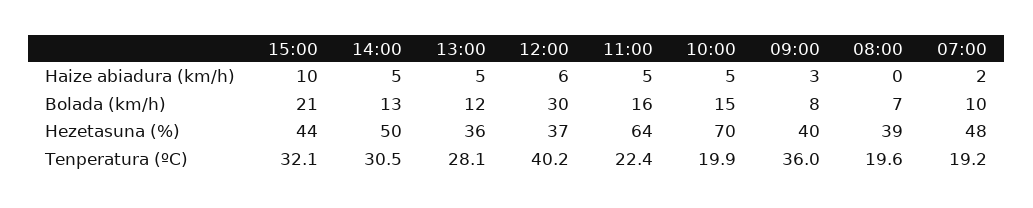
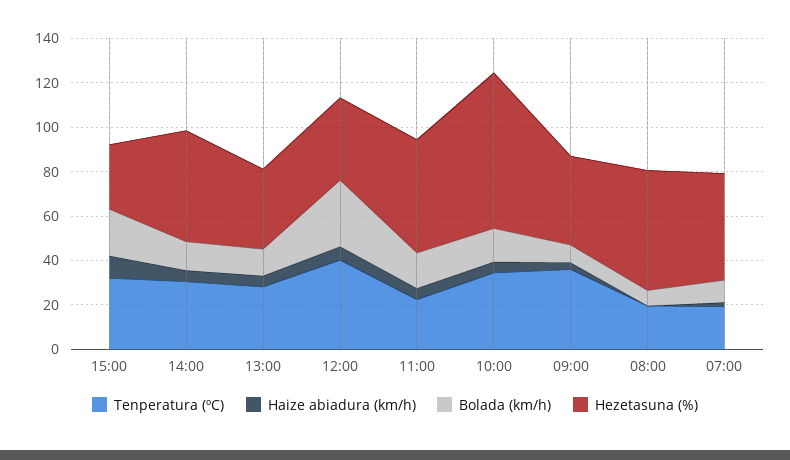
Hezetasuna (%), 15:00: 44 -> 30
Hezetasuna (%), 11:00: 64 -> 50
Hezetasuna (%), 08:00: 39 -> 55
Tenperatura (ºC), 10:00: 19.9 -> 35

